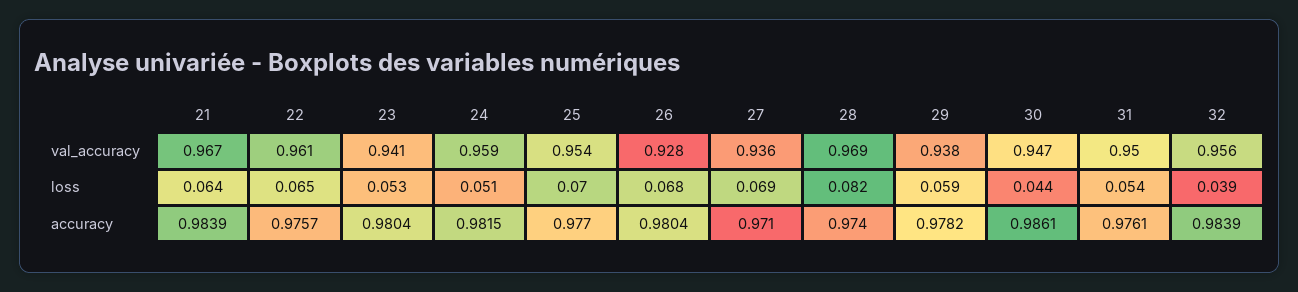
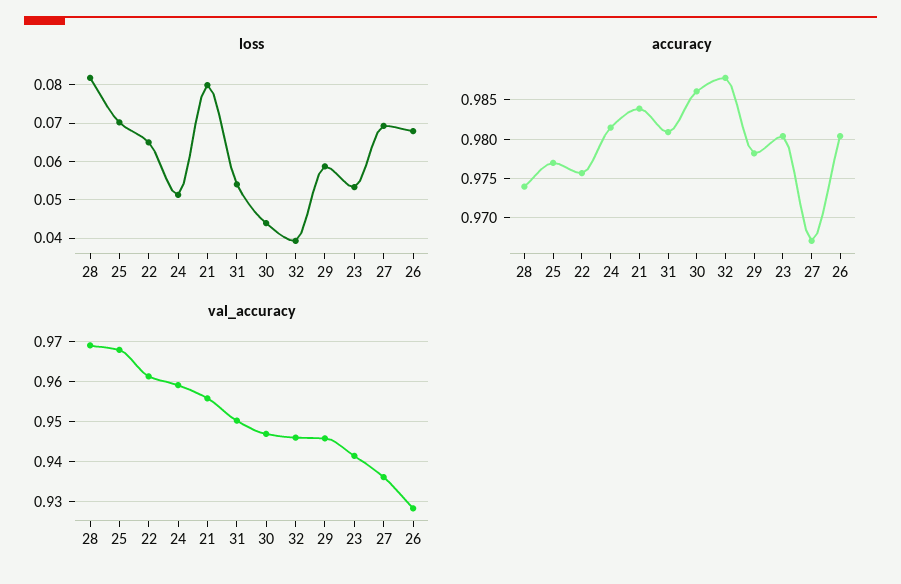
val_accuracy, 21: 0.967 -> 0.956
val_accuracy, 25: 0.954 -> 0.968
val_accuracy, 29: 0.938 -> 0.946
val_accuracy, 32: 0.956 -> 0.946
loss, 21: 0.064 -> 0.08
accuracy, 27: 0.971 -> 0.967
accuracy, 31: 0.9761 -> 0.981
accuracy, 32: 0.9839 -> 0.988

